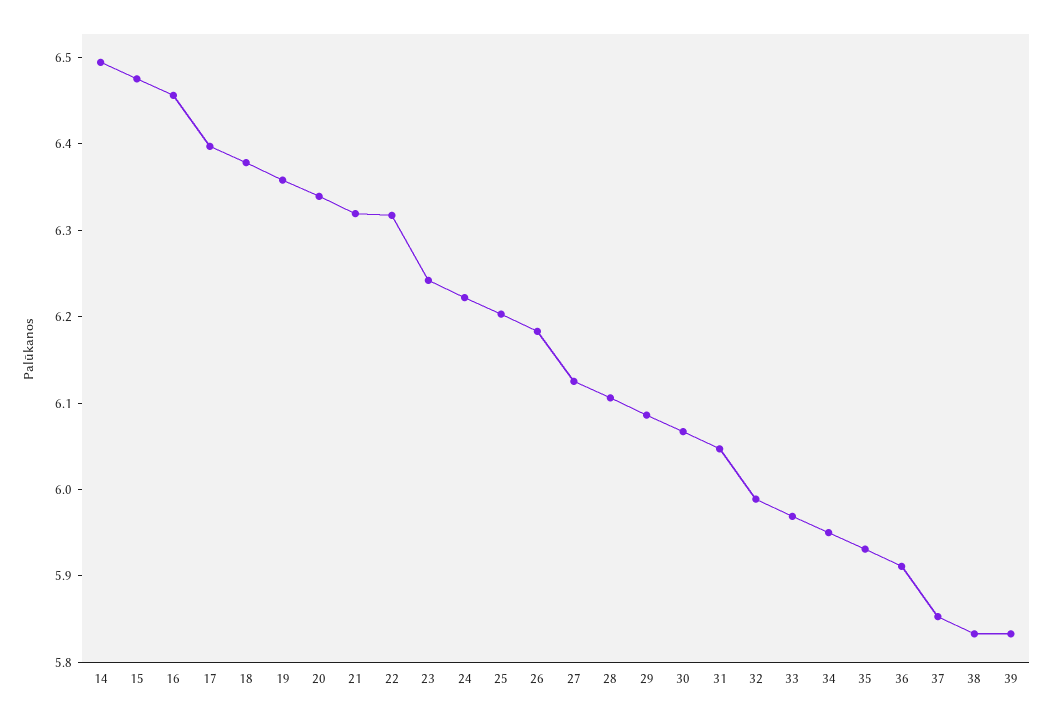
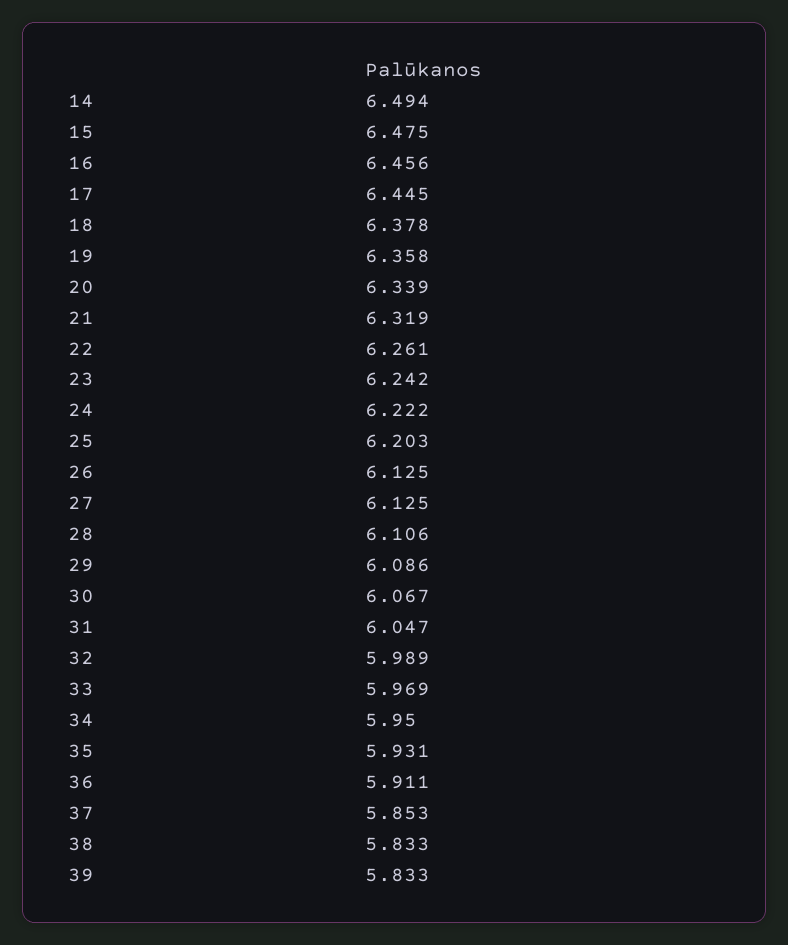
17: 6.4 -> 6.445
22: 6.32 -> 6.261
26: 6.18 -> 6.125

